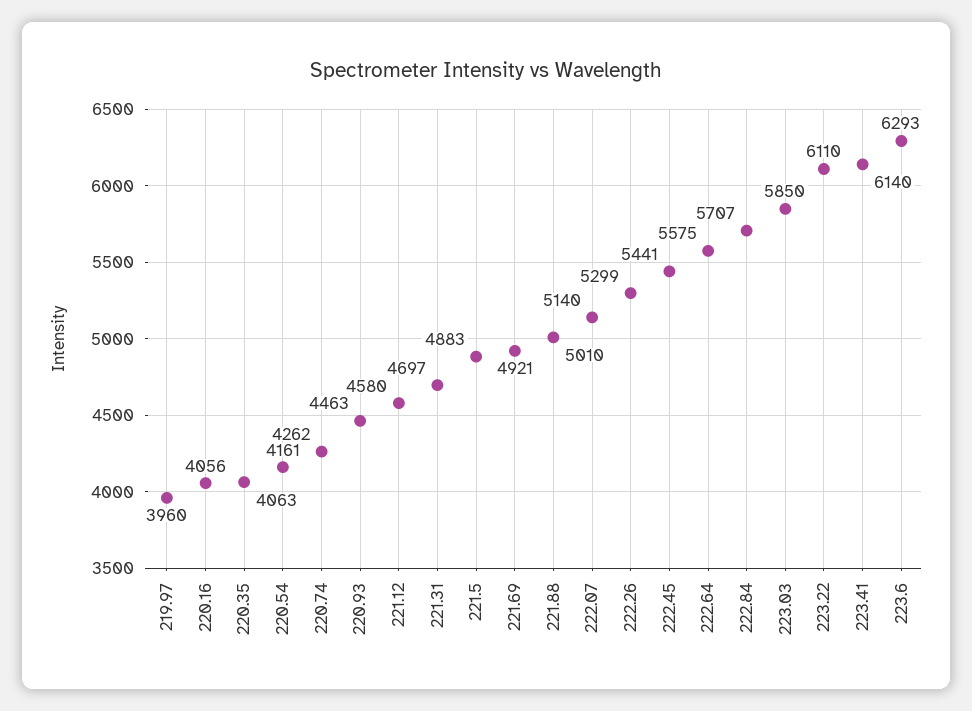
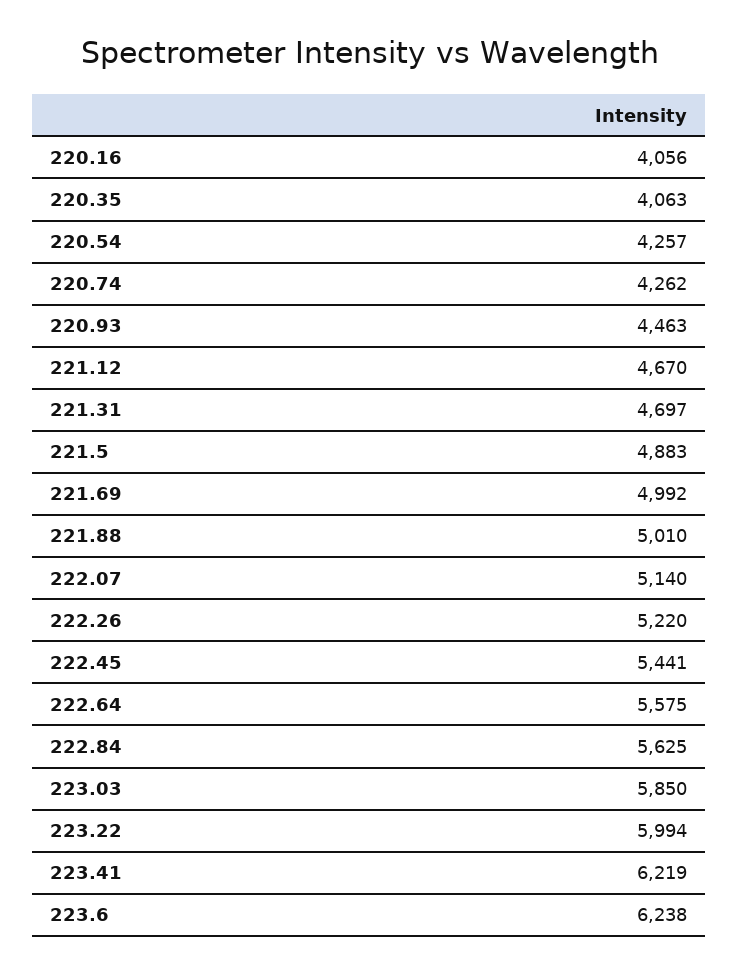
219.97: 3960 -> none
220.54: 4161 -> 4257
221.12: 4580 -> 4670
221.69: 4921 -> 4992
222.26: 5299 -> 5220
222.84: 5707 -> 5625
223.22: 6110 -> 5994
223.41: 6140 -> 6219
223.6: 6293 -> 6238

